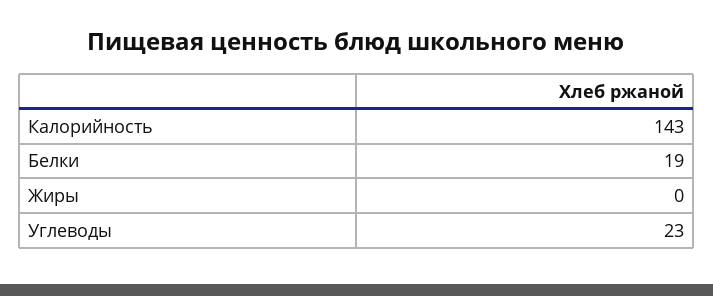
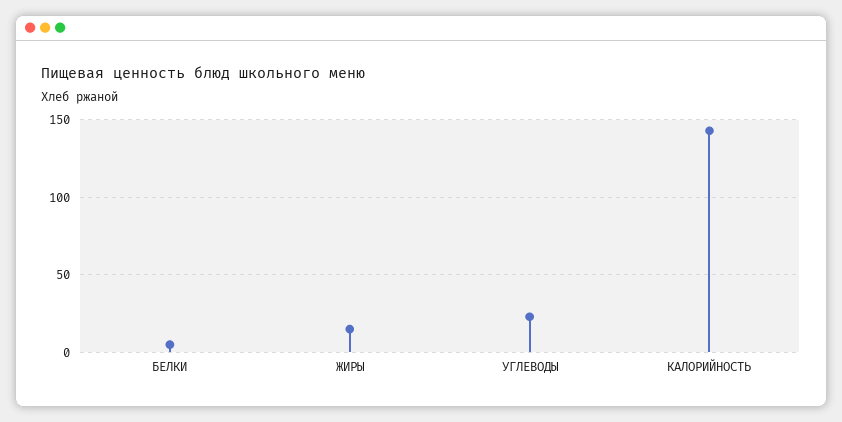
Белки: 19 -> 5
Жиры: 0 -> 15

